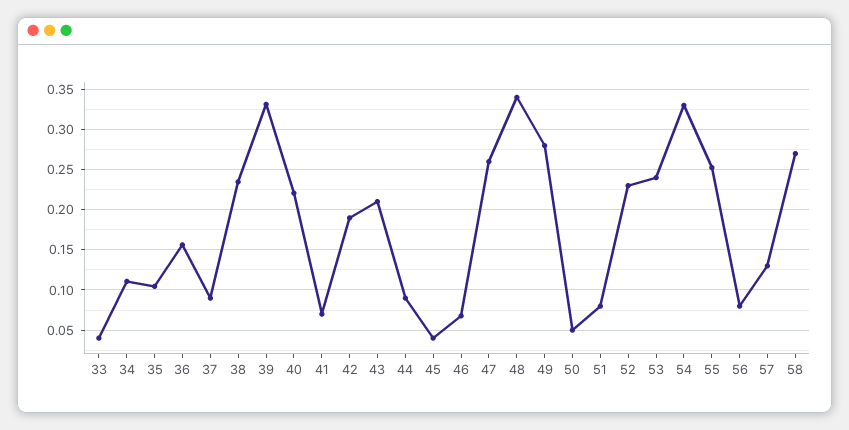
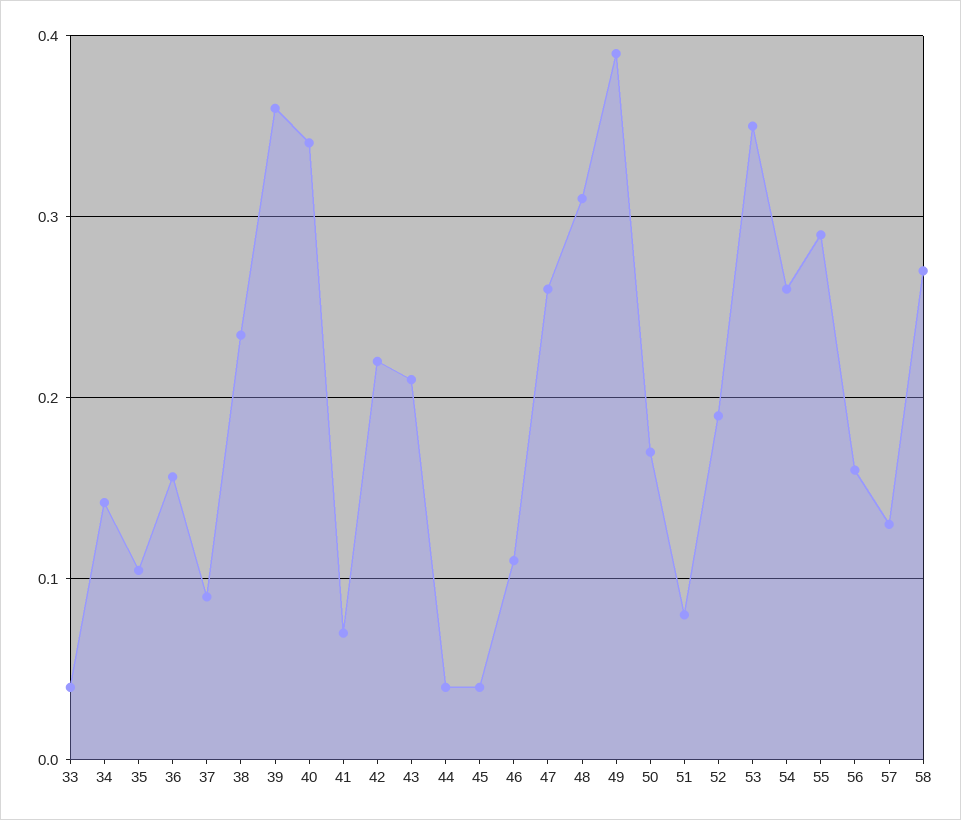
34: 0.11 -> 0.14
39: 0.33 -> 0.36
40: 0.22 -> 0.34
42: 0.19 -> 0.22
44: 0.09 -> 0.04
46: 0.07 -> 0.11
48: 0.34 -> 0.31
49: 0.28 -> 0.39
50: 0.05 -> 0.17
52: 0.23 -> 0.19
53: 0.24 -> 0.35
54: 0.33 -> 0.26
55: 0.25 -> 0.29
56: 0.08 -> 0.16

